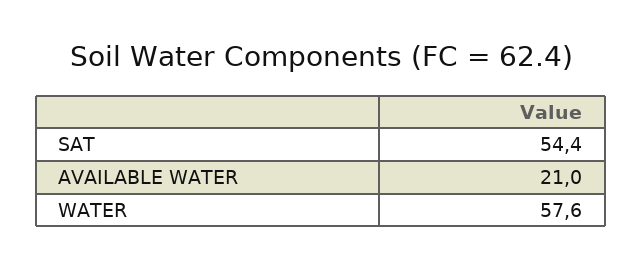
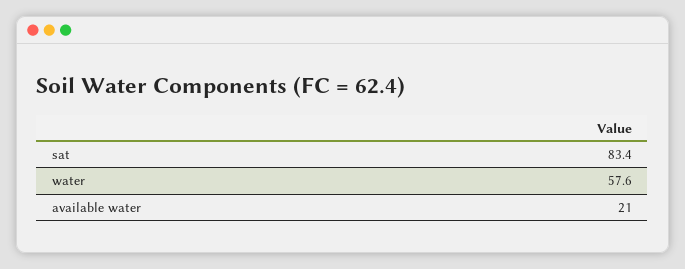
SAT: 54.4 -> 83.4

